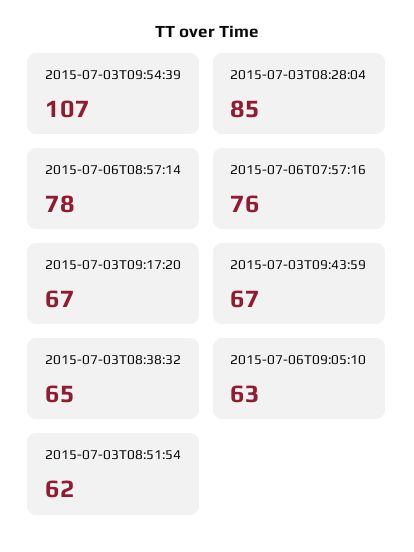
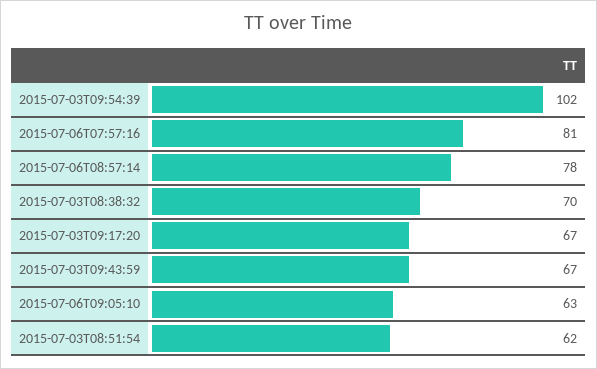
2015-07-03T09:54:39: 107 -> 102
2015-07-03T08:28:04: 85 -> none
2015-07-06T07:57:16: 76 -> 81
2015-07-03T08:38:32: 65 -> 70

